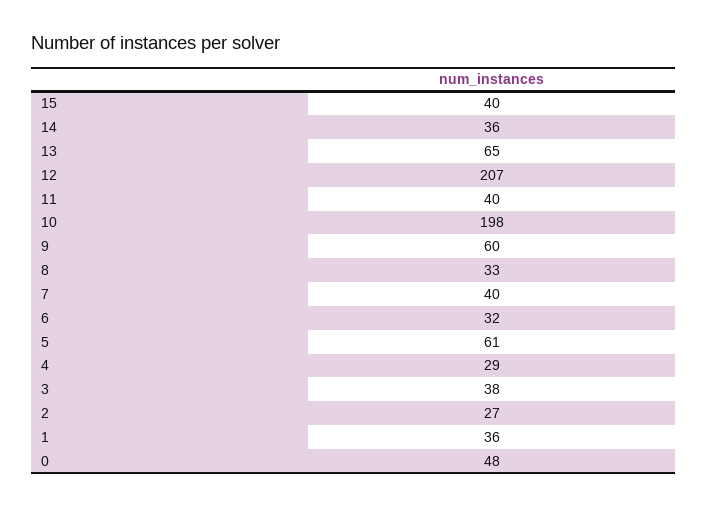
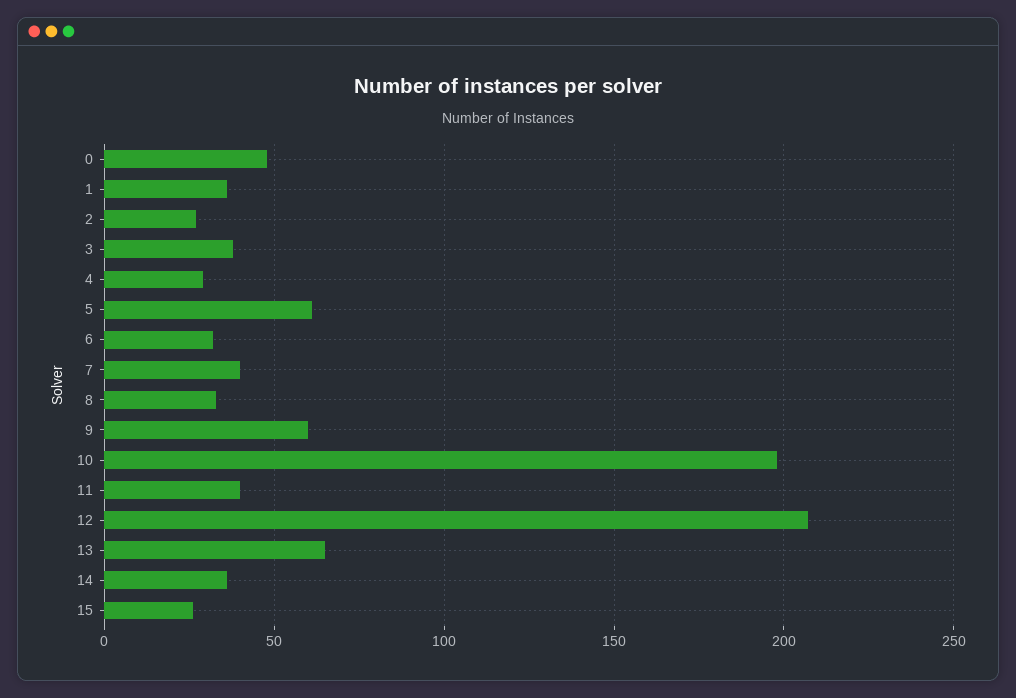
15: 40 -> 25

